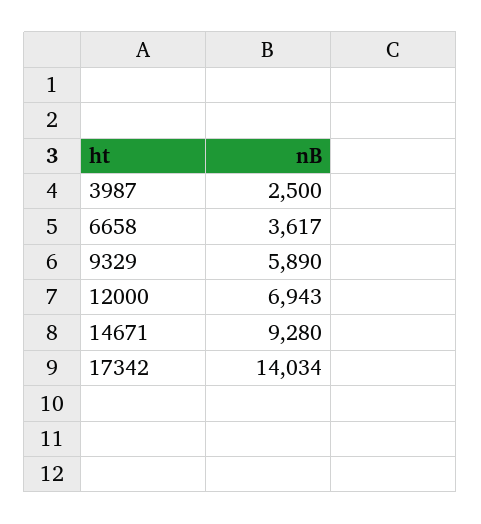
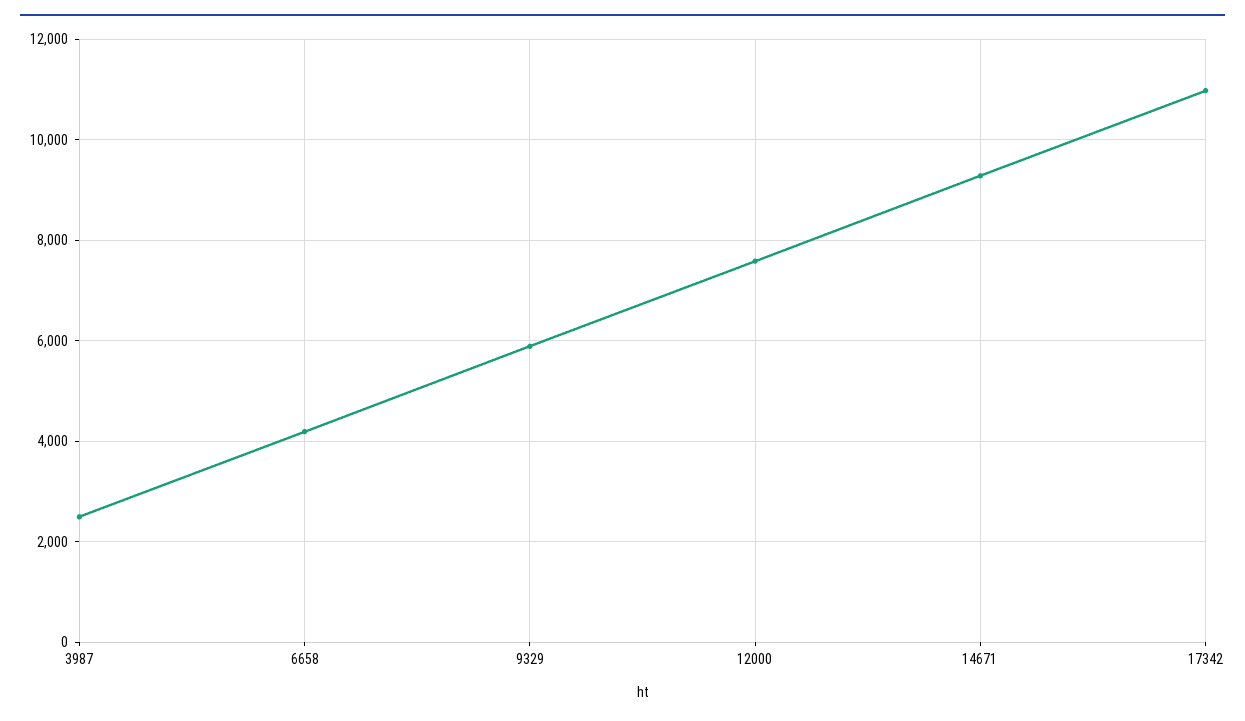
6658: 3617 -> 4200
12000: 6943 -> 7600
17342: 14034 -> 11000

